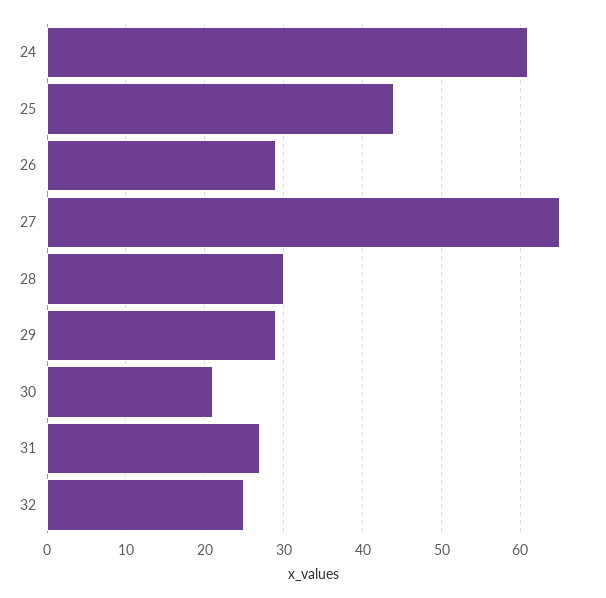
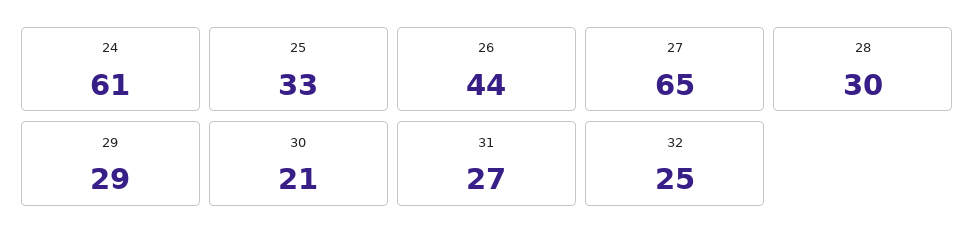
25: 44 -> 33
26: 29 -> 44

